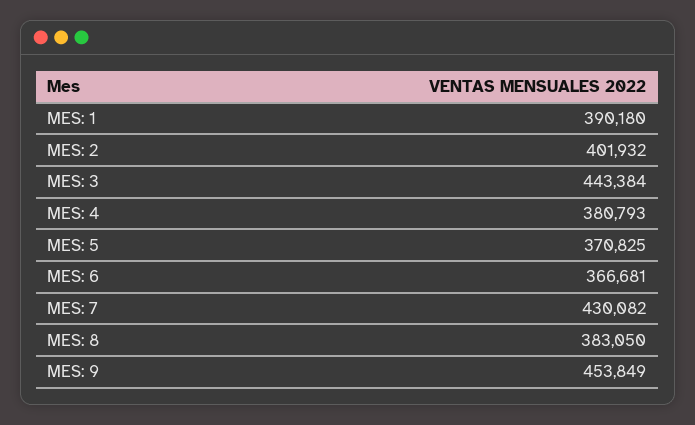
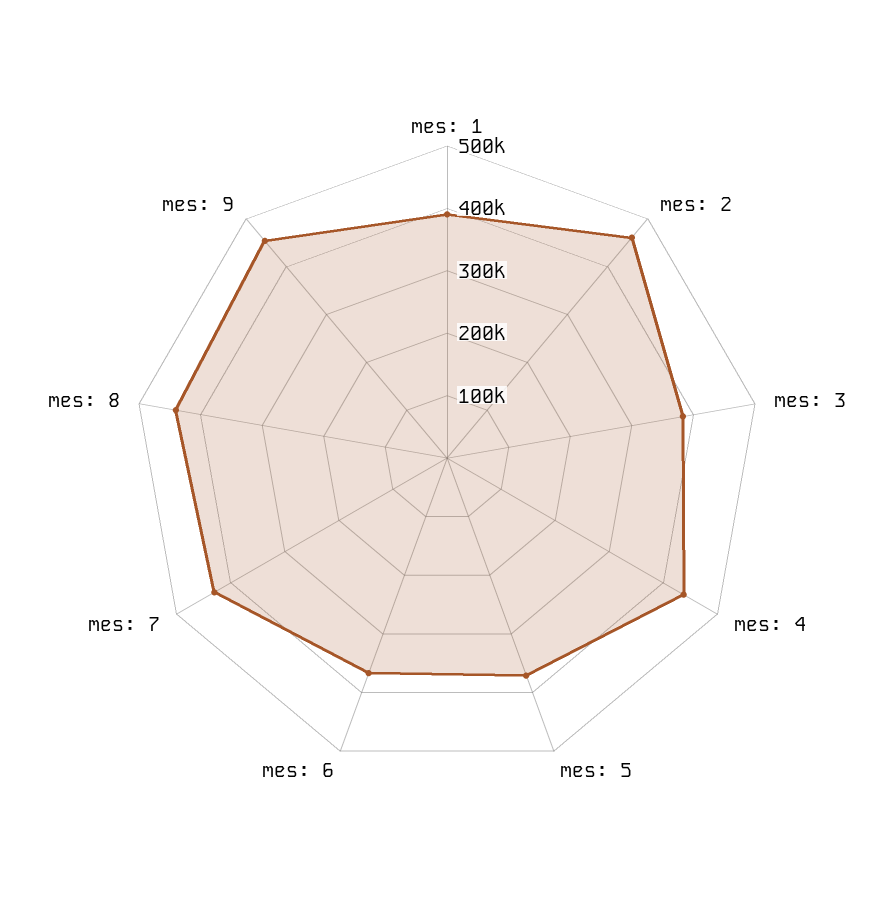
MES: 2: 401932 -> 460000
MES: 3: 443384 -> 380000
MES: 4: 380793 -> 440000
MES: 8: 383050 -> 440000

